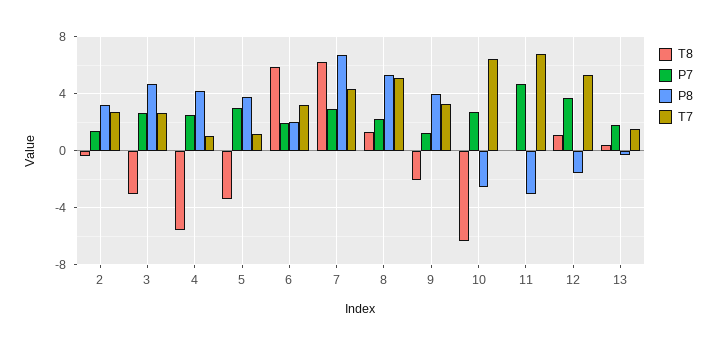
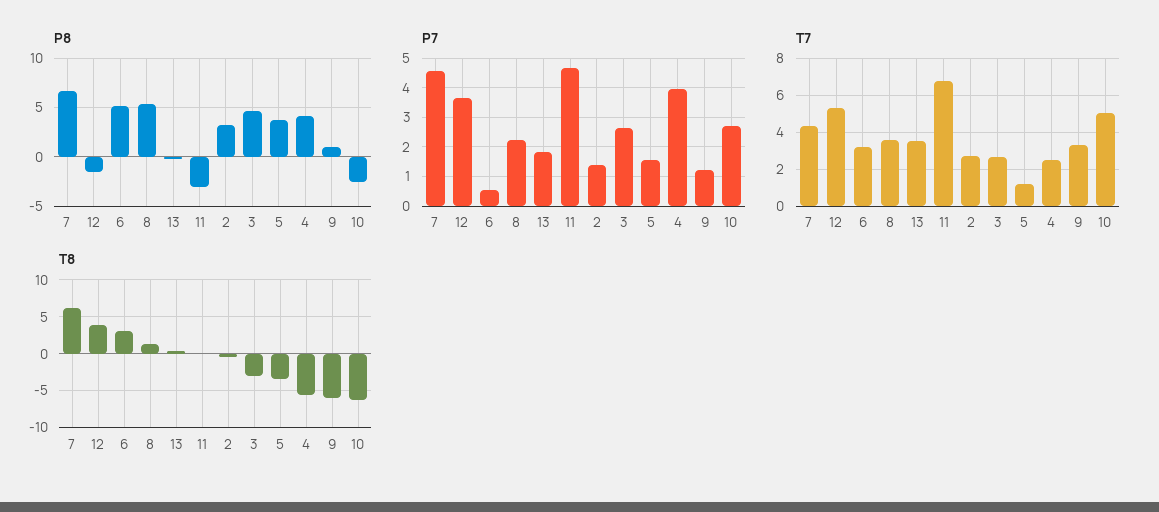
P7, 4: 2.5 -> 4
T7, 4: 1 -> 2.5
P7, 5: 3 -> 1.5
T8, 6: 6 -> 3
P7, 6: 2 -> 0.5
P8, 6: 2 -> 5
P7, 7: 3 -> 4.5
T7, 8: 5 -> 3.5
T8, 9: -2 -> -6
P8, 9: 4 -> 1
T7, 10: 6.5 -> 5
T8, 12: 1 -> 4
T7, 13: 1.5 -> 3.5

